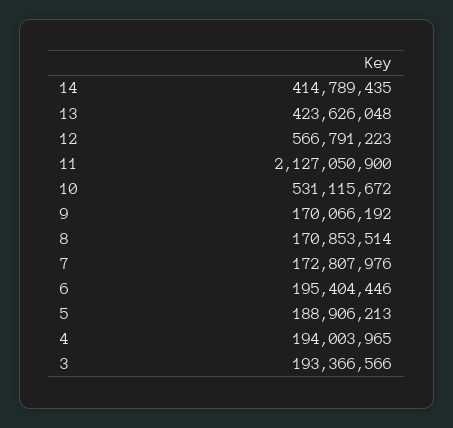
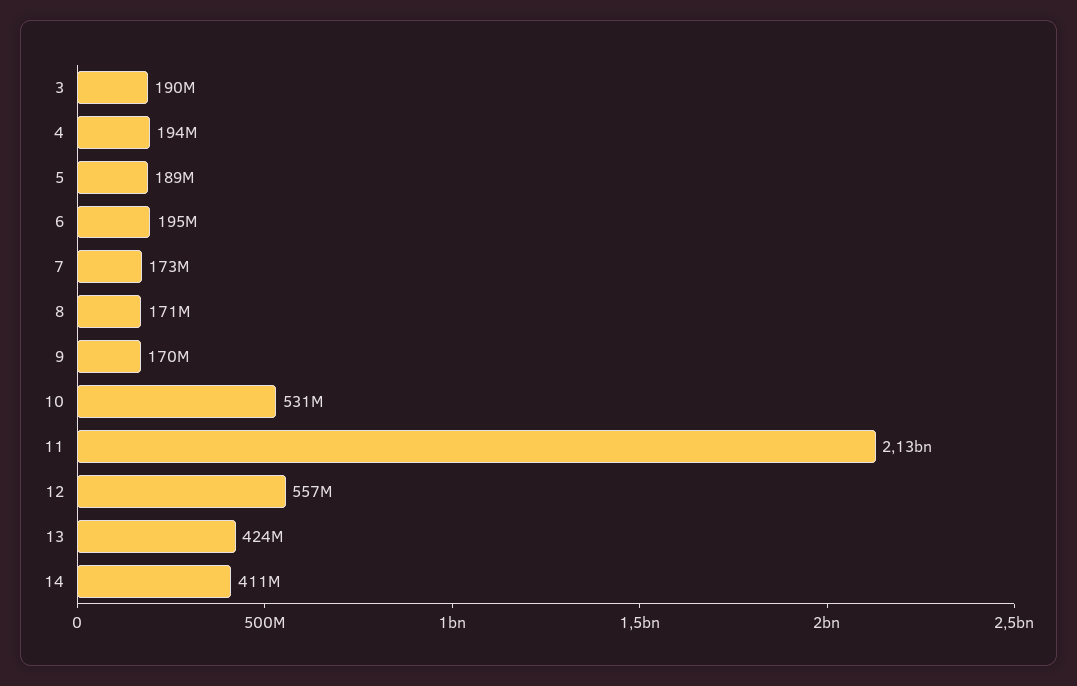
14: 414789435 -> 411000000
12: 566791223 -> 557000000
3: 193366566 -> 190000000

